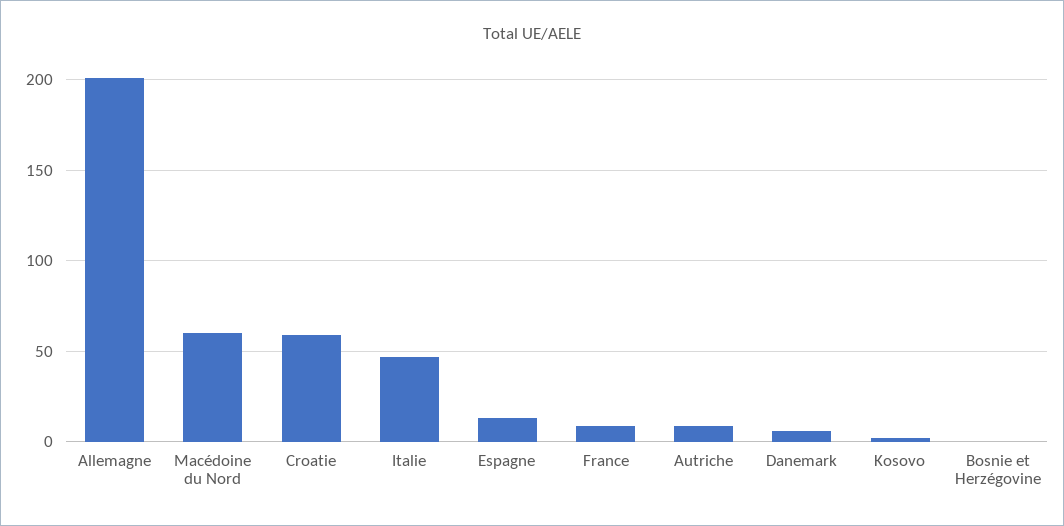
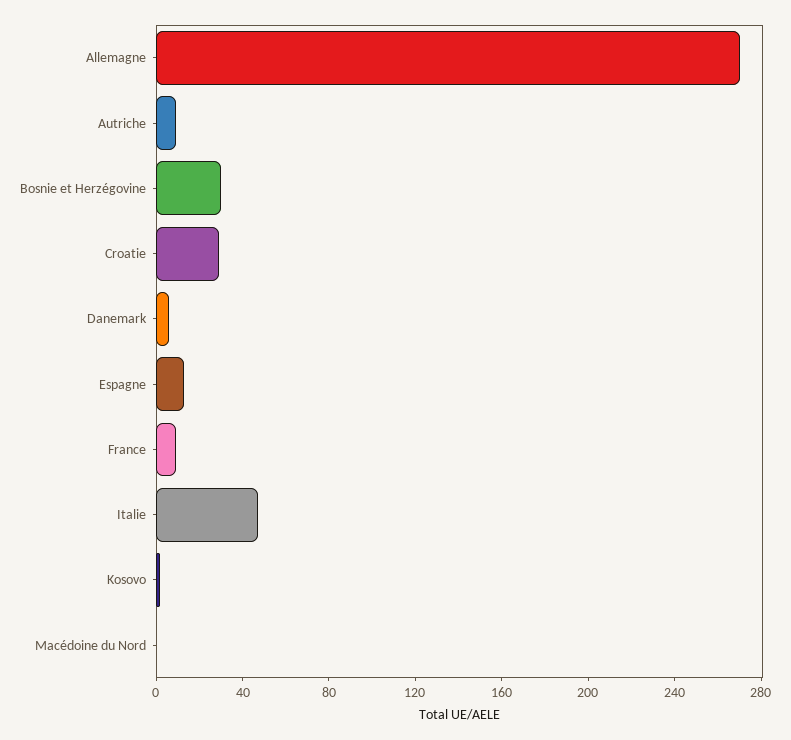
Allemagne: 200 -> 270
Macédoine du Nord: 60 -> 0
Croatie: 60 -> 30
Bosnie et Herzégovine: 0 -> 30

